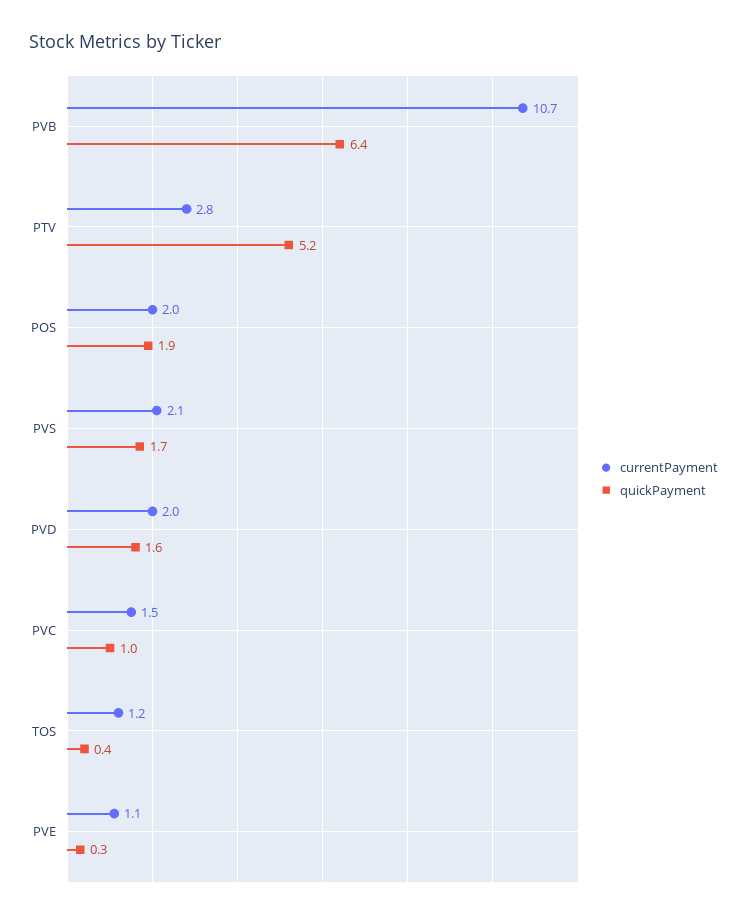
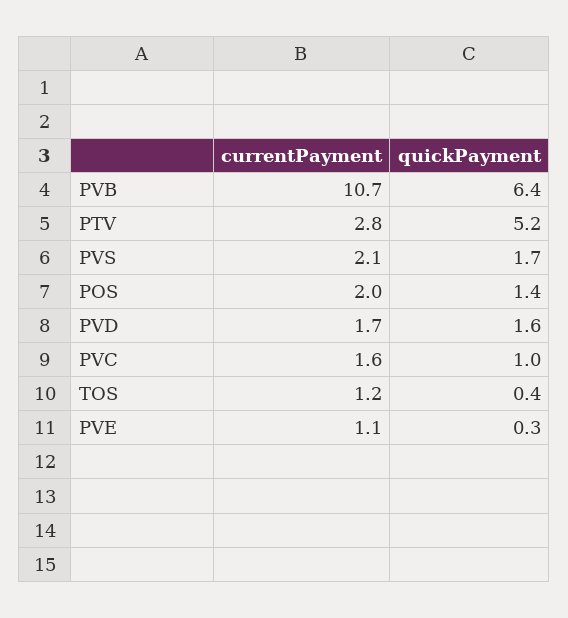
quickPayment, POS: 1.9 -> 1.4
currentPayment, PVD: 2 -> 1.7
currentPayment, PVC: 1.5 -> 1.6

